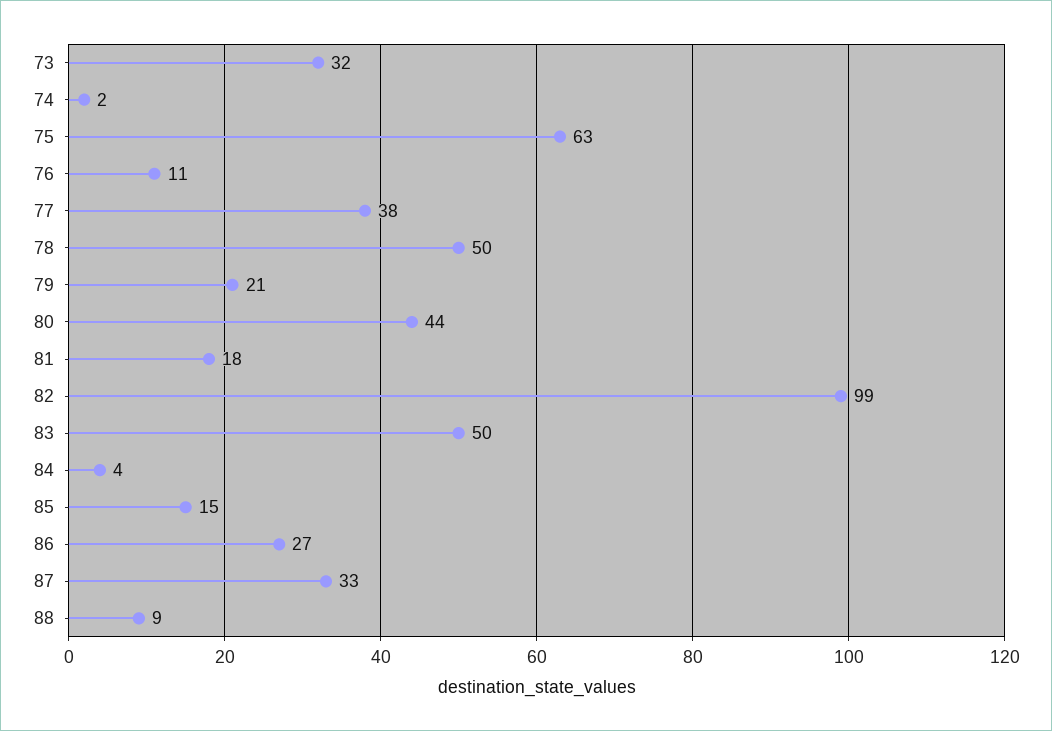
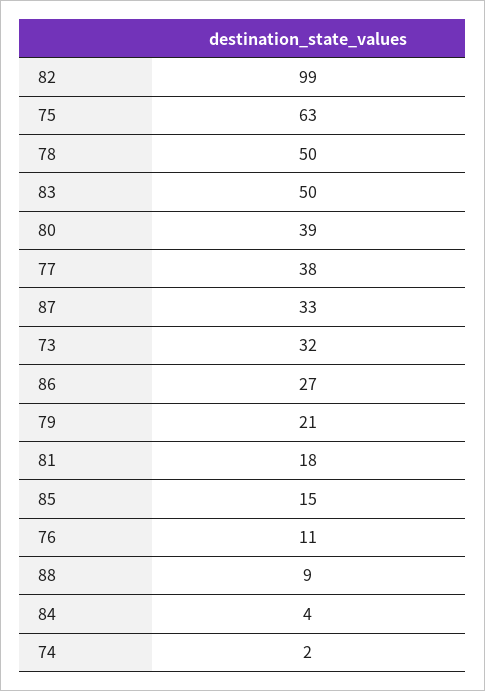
80: 44 -> 39

